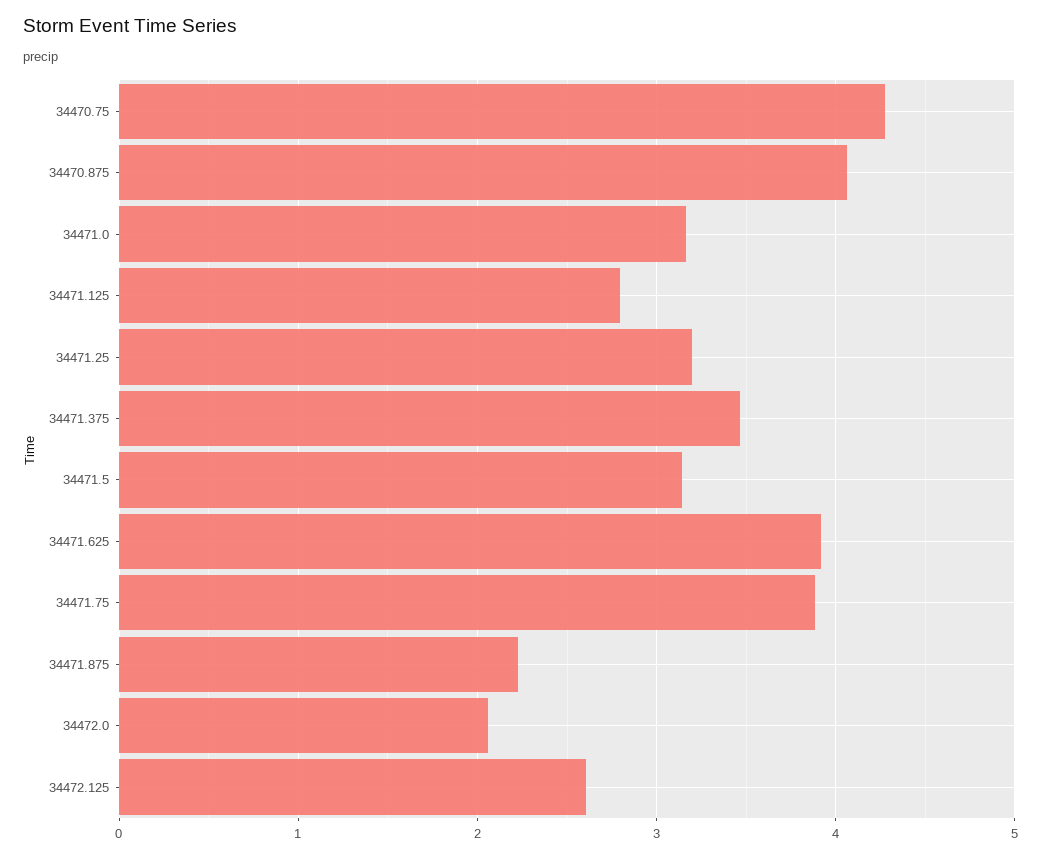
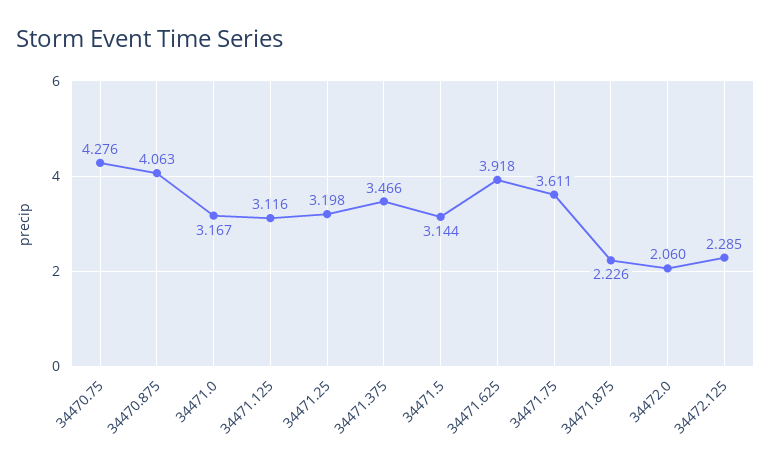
34471.125: 2.8 -> 3.116
34471.75: 3.9 -> 3.611
34472.125: 2.6 -> 2.285

